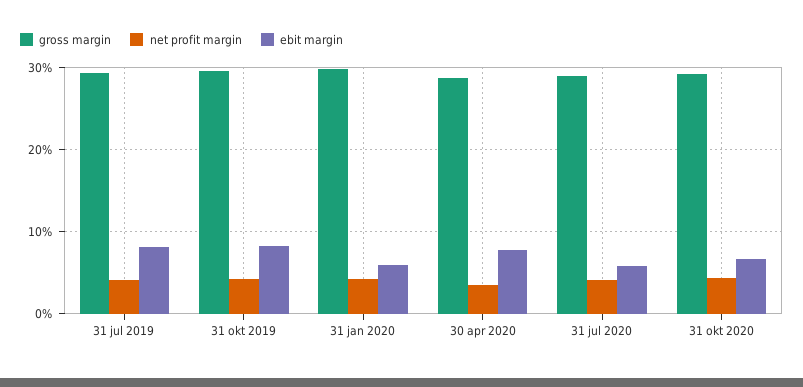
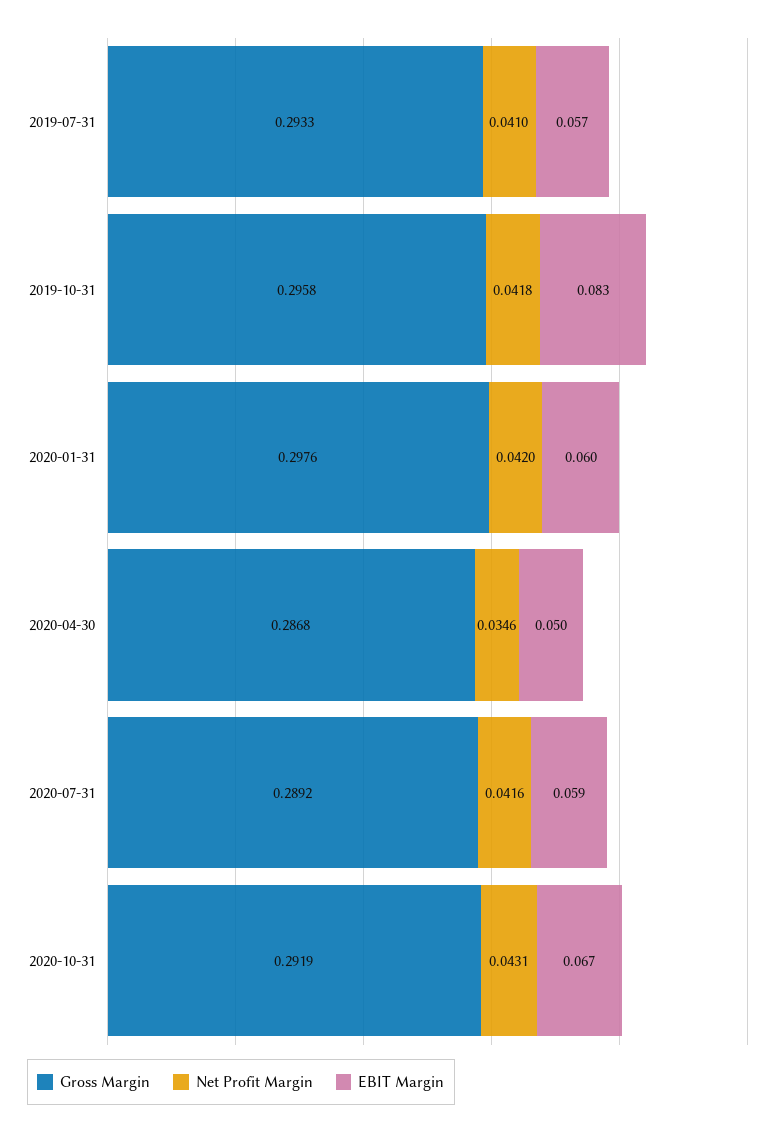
ebit margin, 31 jul 2019: 0.08 -> 0.057
ebit margin, 30 apr 2020: 0.08 -> 0.05

